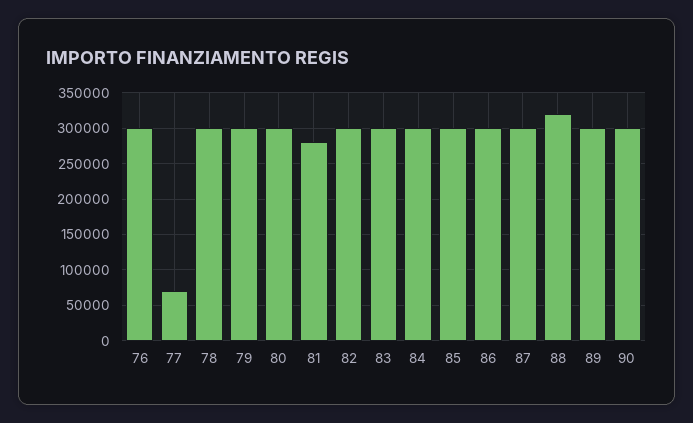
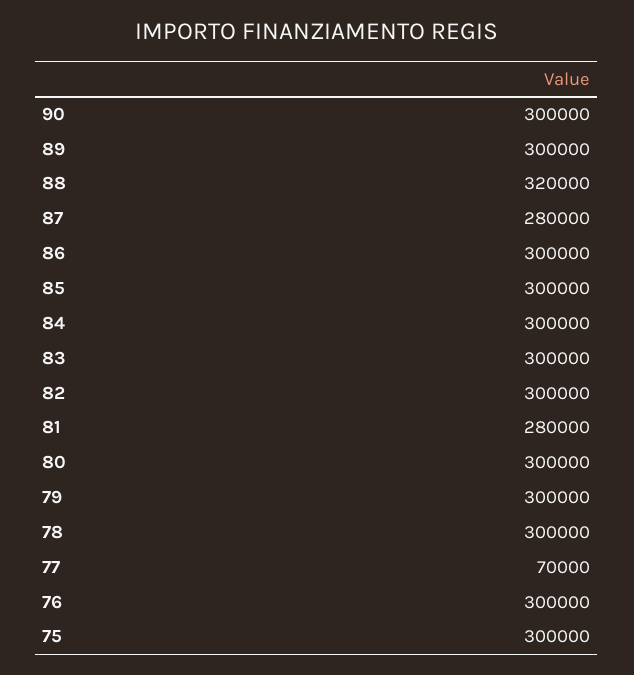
87: 300000 -> 280000
75: none -> 300000

